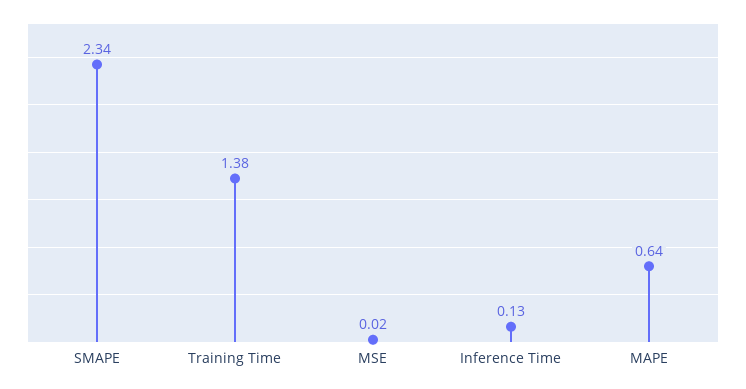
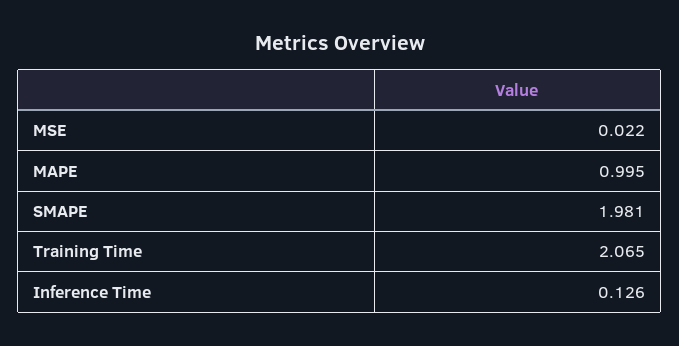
SMAPE: 2.34 -> 1.981
Training Time: 1.38 -> 2.065
MAPE: 0.64 -> 0.995

